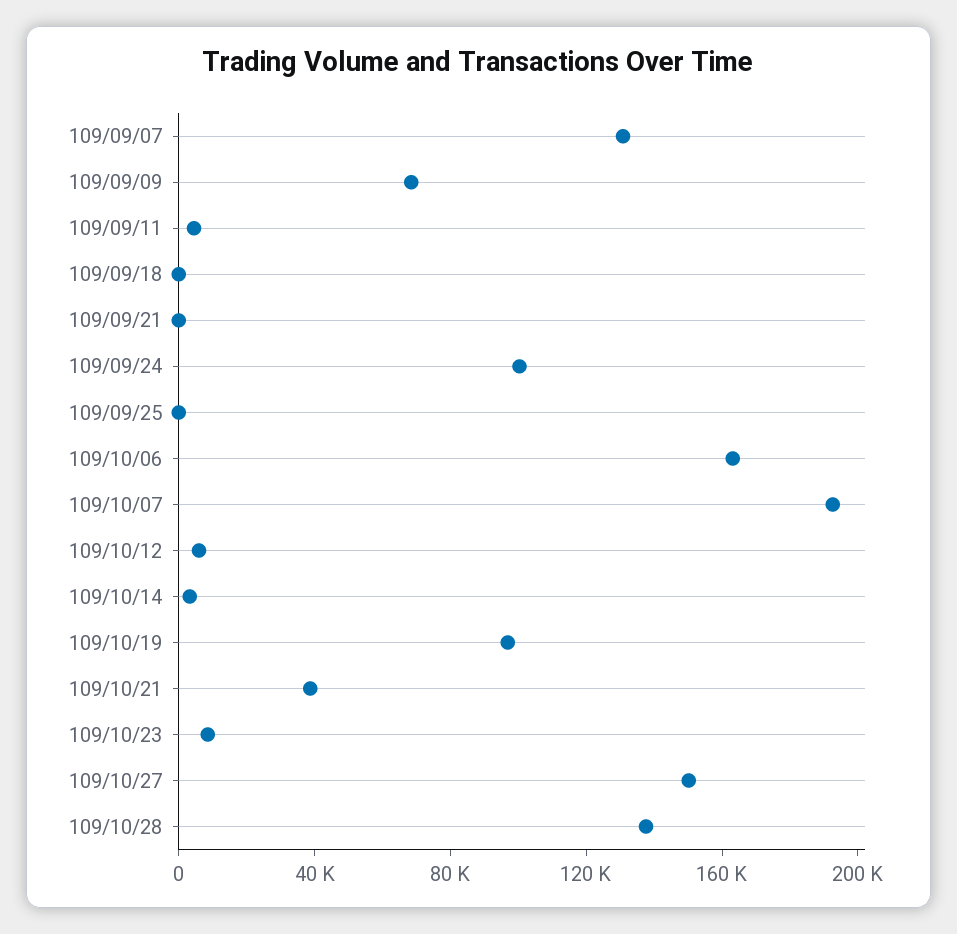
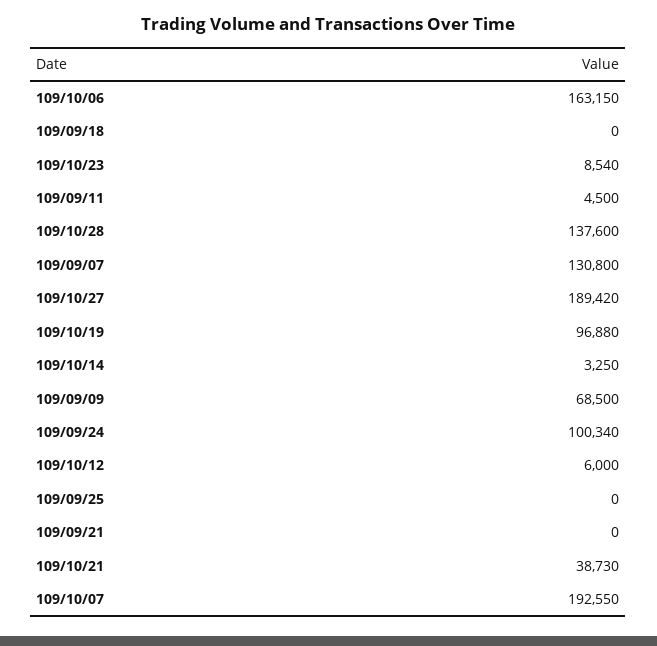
109/10/27: 150000 -> 189420

